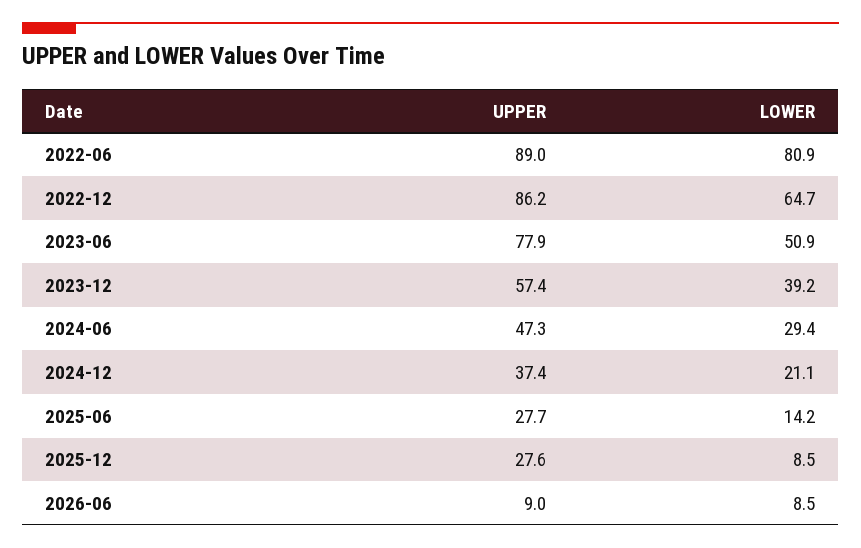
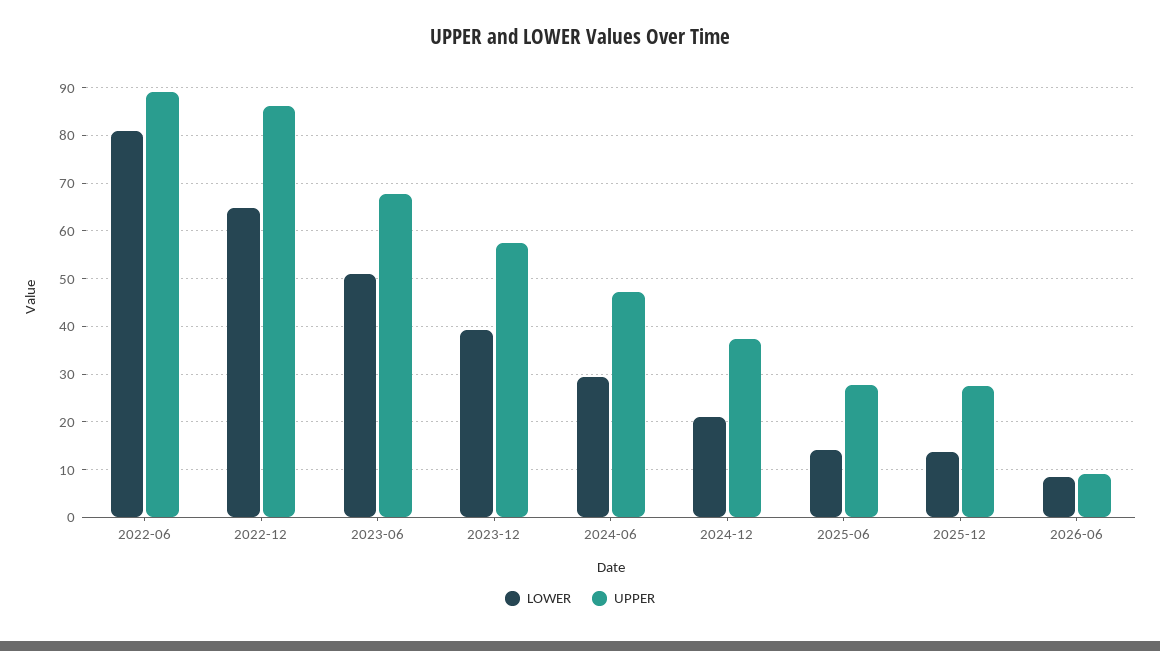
UPPER, 2023-06: 77.9 -> 68
LOWER, 2025-12: 8.5 -> 14

